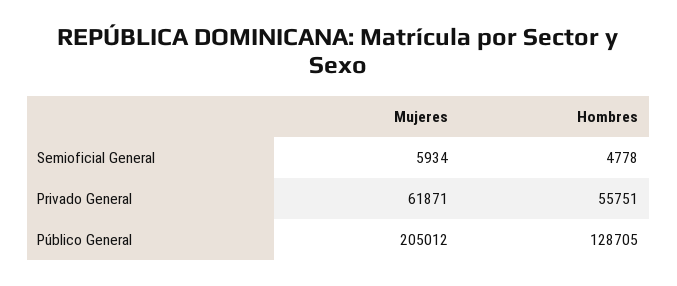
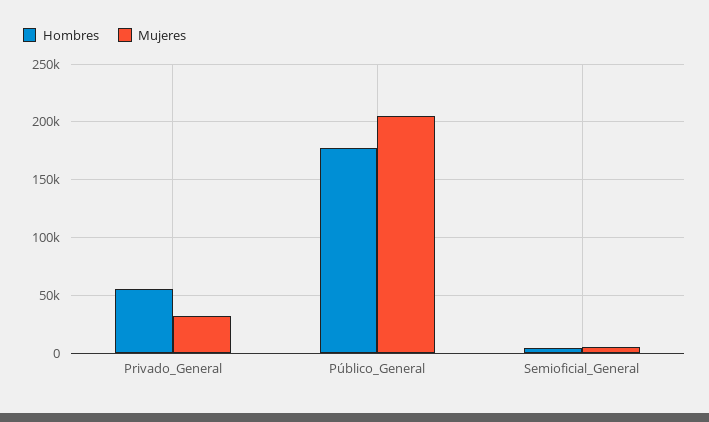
Mujeres, Privado General: 61871 -> 30000
Hombres, Público General: 128705 -> 180000

